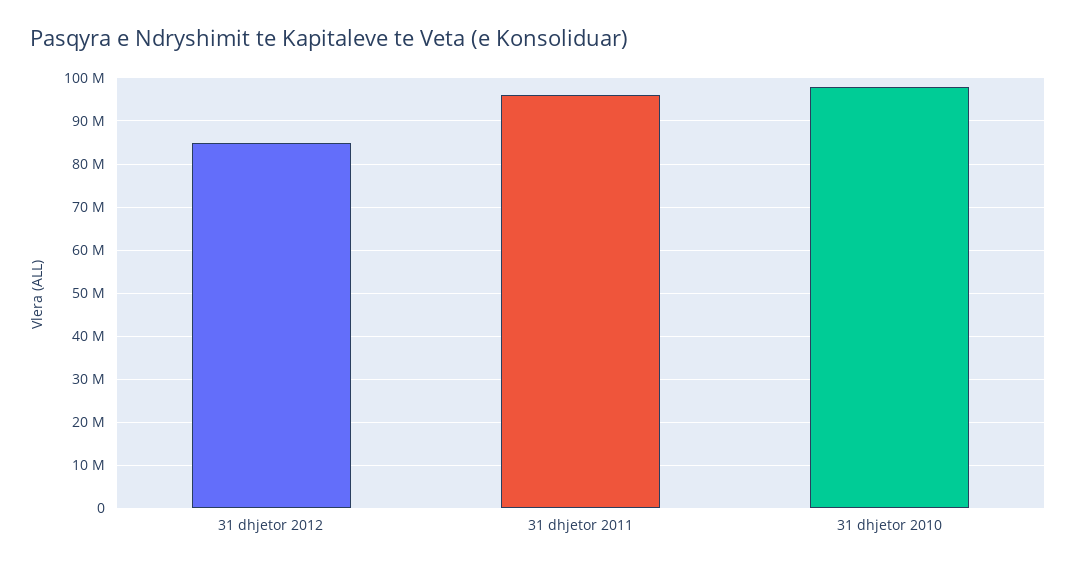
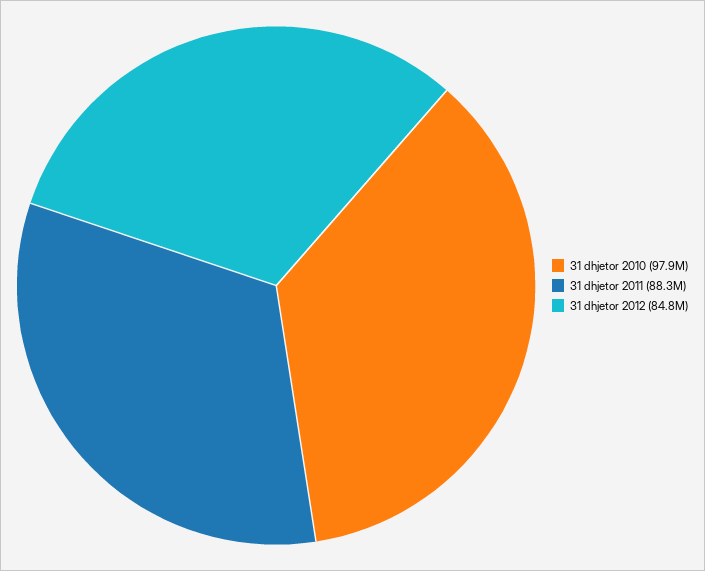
31 dhjetor 2011: 96000000 -> 88300000

